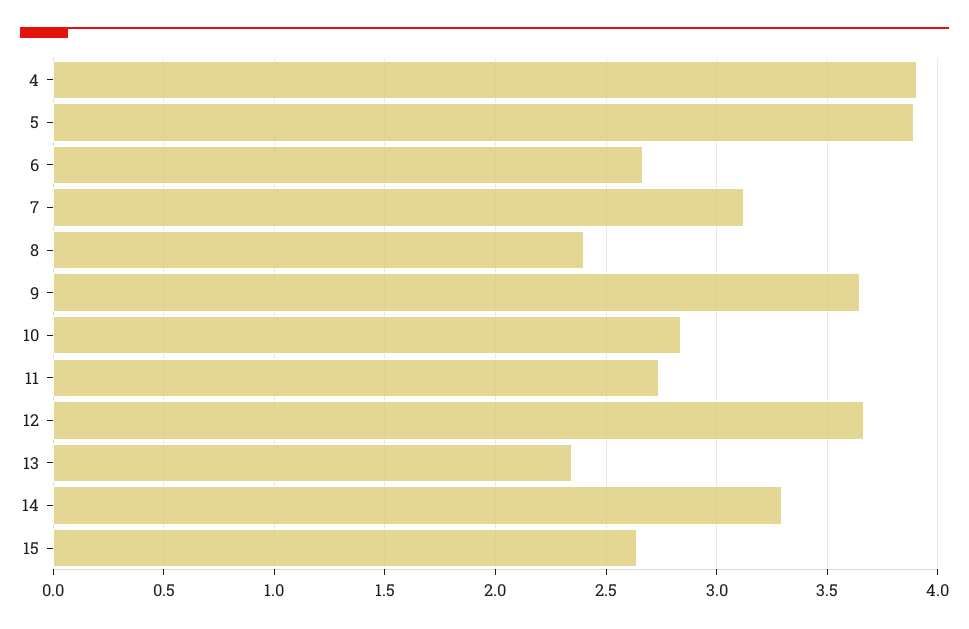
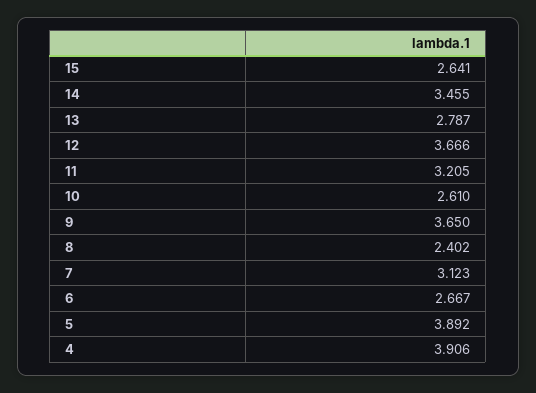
10: 2.85 -> 2.61
11: 2.75 -> 3.205
13: 2.35 -> 2.787
14: 3.3 -> 3.455

